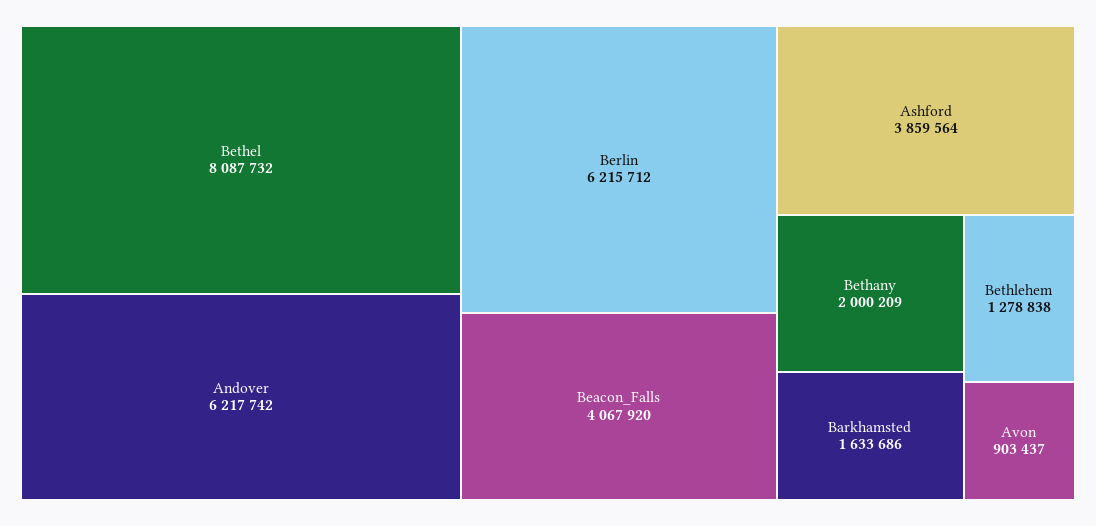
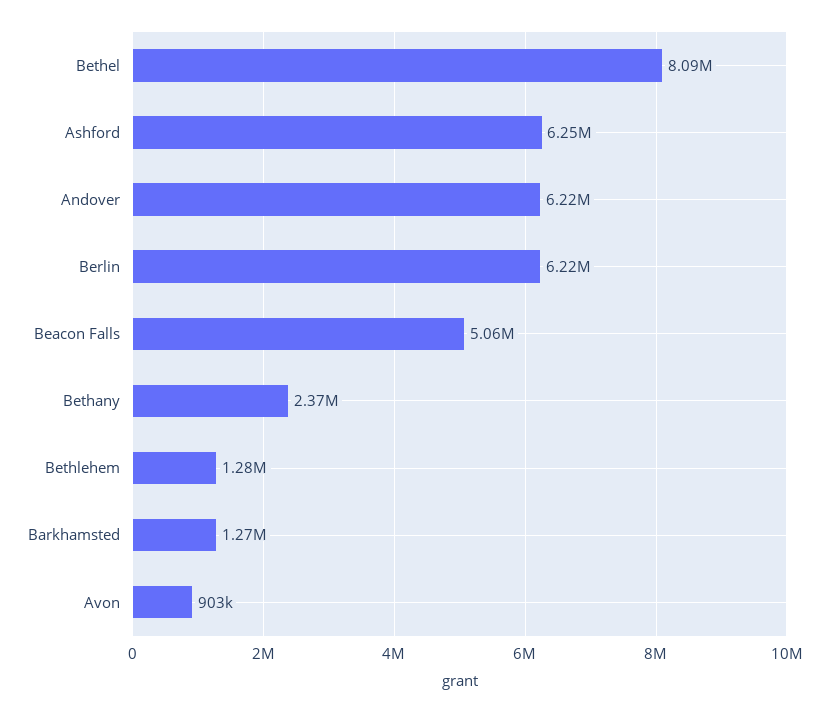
Beacon_Falls: 4067920 -> 5060000
Ashford: 3859564 -> 6250000
Bethany: 2000209 -> 2370000
Barkhamsted: 1633686 -> 1270000

